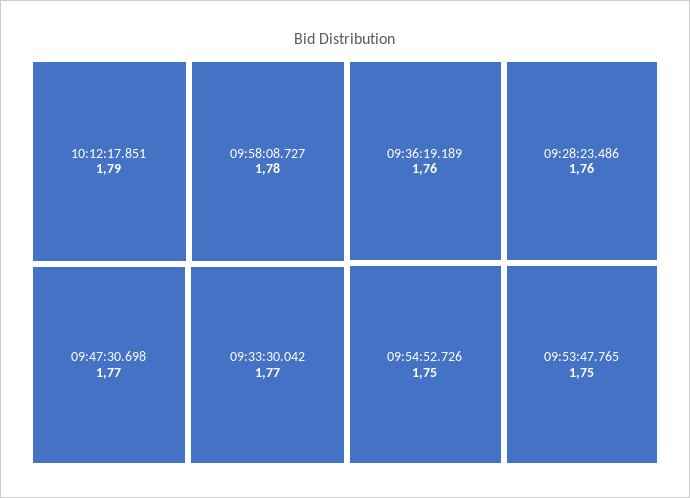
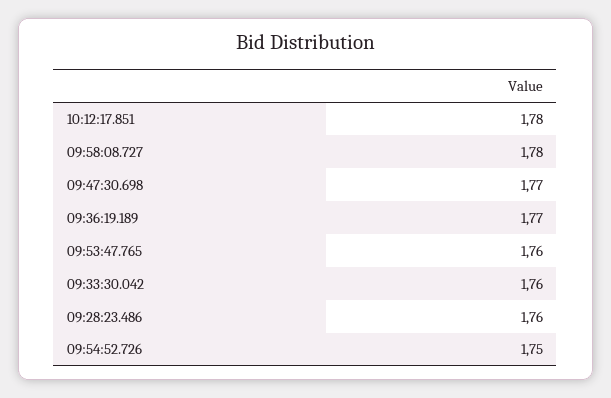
10:12:17.851: 1.79 -> 1.78
09:33:30.042: 1.77 -> 1.76
09:36:19.189: 1.76 -> 1.77
09:53:47.765: 1.75 -> 1.76

